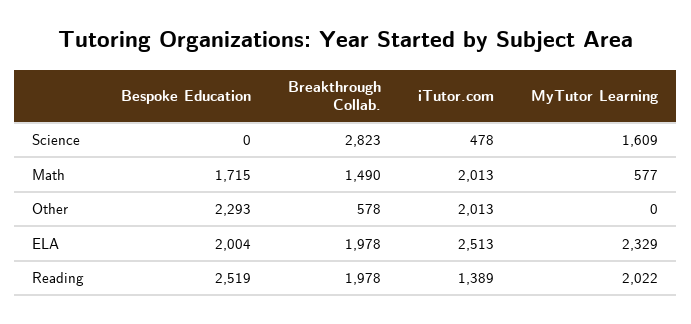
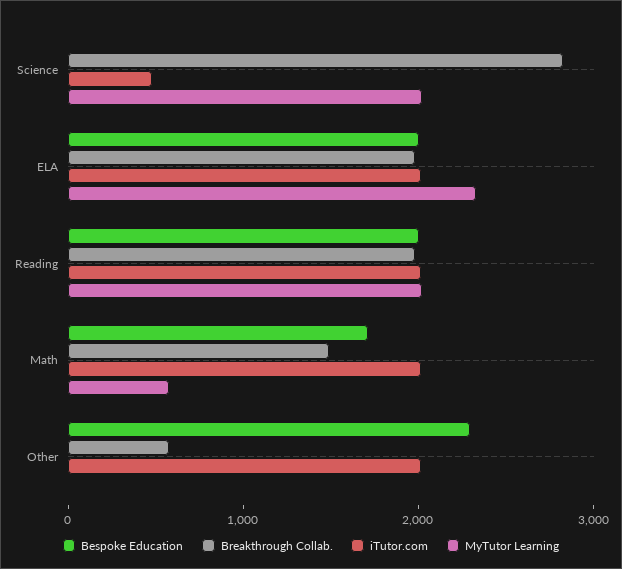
MyTutor Learning, Science: 1609 -> 2000
iTutor.com, ELA: 2513 -> 2000
Bespoke Education, Reading: 2519 -> 2000
iTutor.com, Reading: 1389 -> 2000

